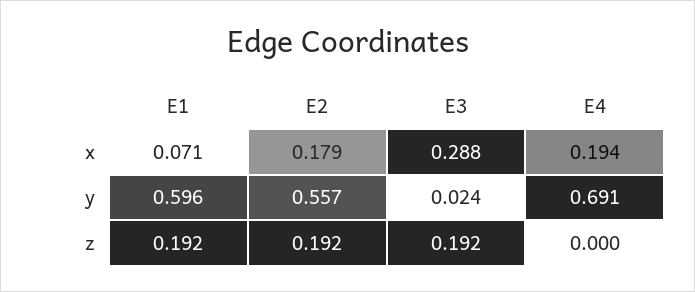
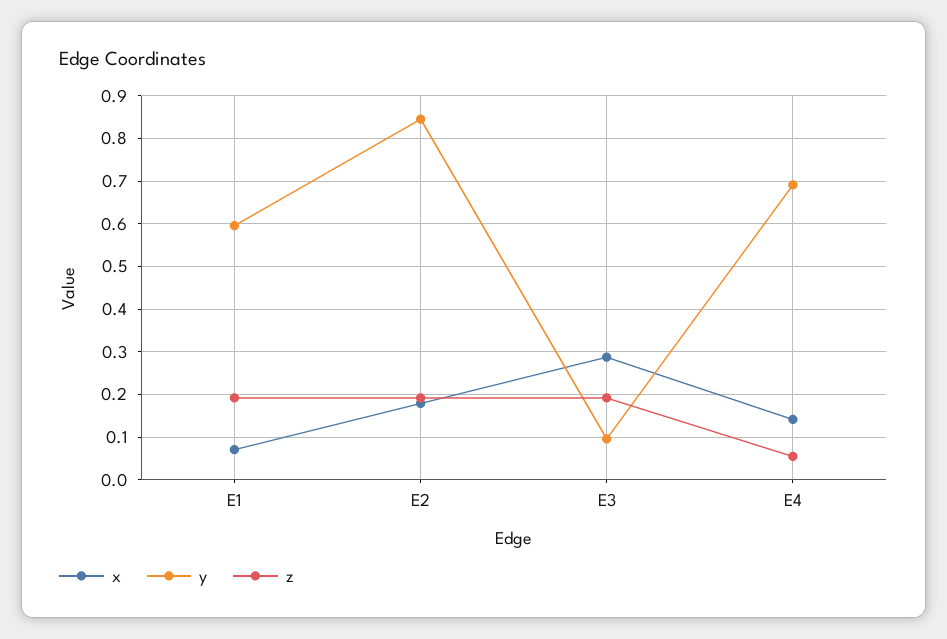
x, E4: 0.194 -> 0.14
y, E2: 0.557 -> 0.84
y, E3: 0.024 -> 0.1
z, E4: 0 -> 0.06

